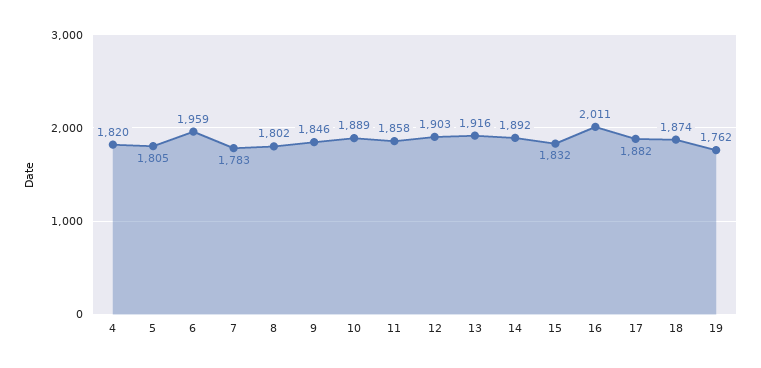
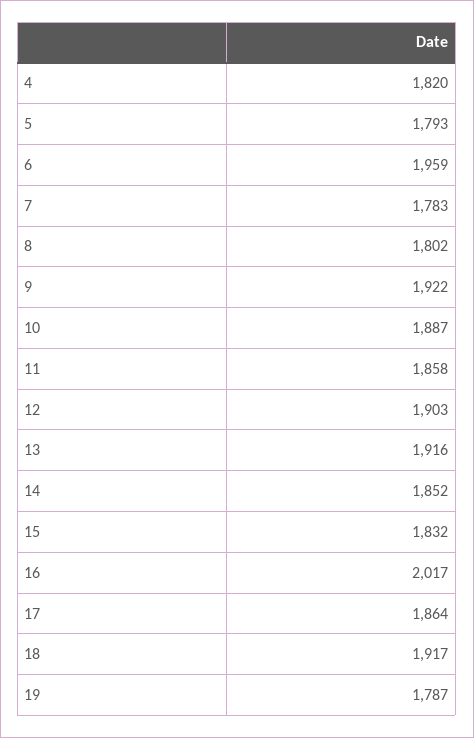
5: 1805 -> 1793
9: 1846 -> 1922
10: 1889 -> 1887
14: 1892 -> 1852
16: 2011 -> 2017
17: 1882 -> 1864
18: 1874 -> 1917
19: 1762 -> 1787

